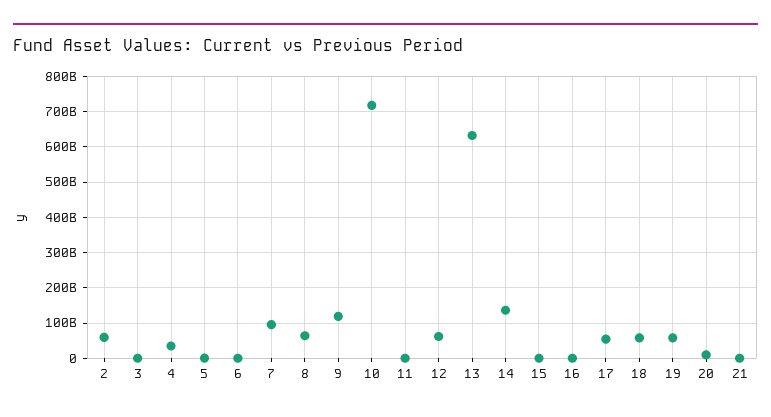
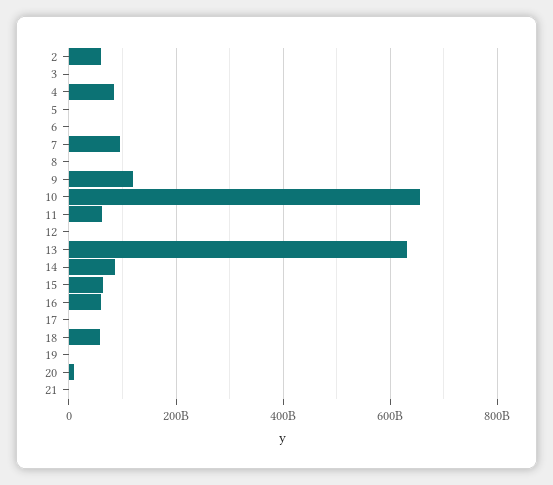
4: 40000000000 -> 80000000000
8: 60000000000 -> 0
10: 720000000000 -> 660000000000
11: 0 -> 60000000000
12: 60000000000 -> 0
14: 140000000000 -> 80000000000
15: 0 -> 60000000000
16: 0 -> 60000000000
17: 60000000000 -> 0
19: 60000000000 -> 0

